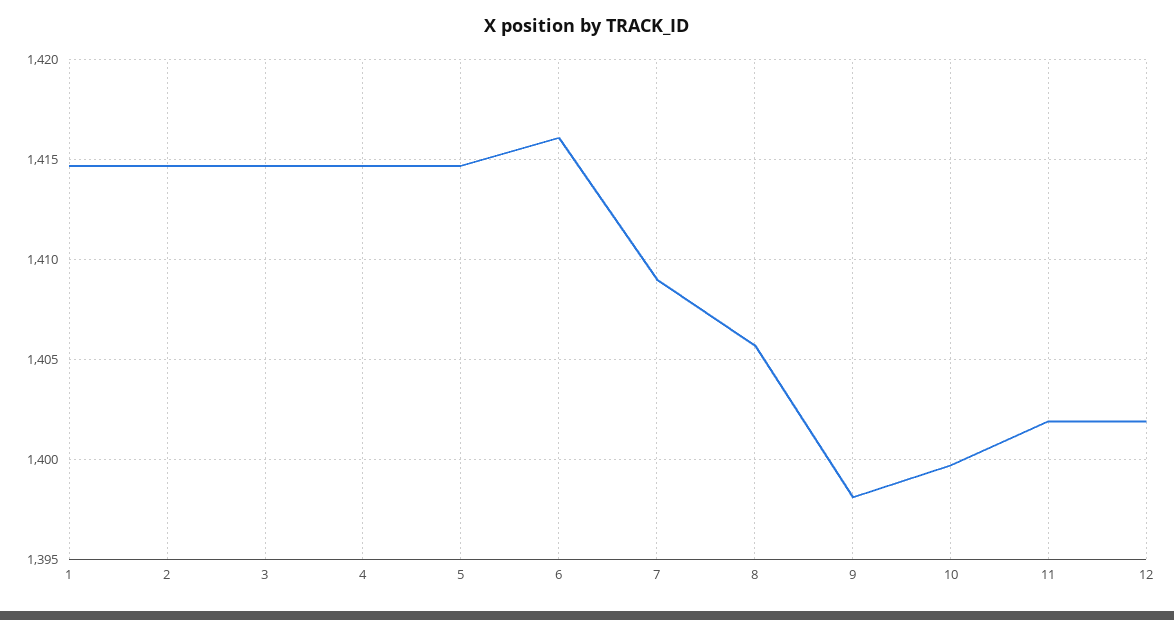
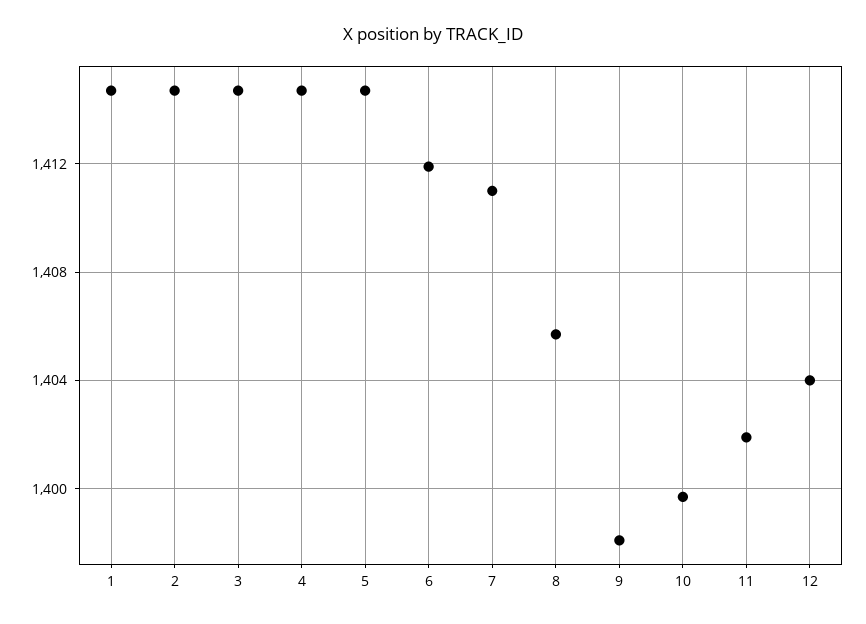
6: 1416 -> 1412
7: 1409 -> 1411
12: 1402 -> 1404

